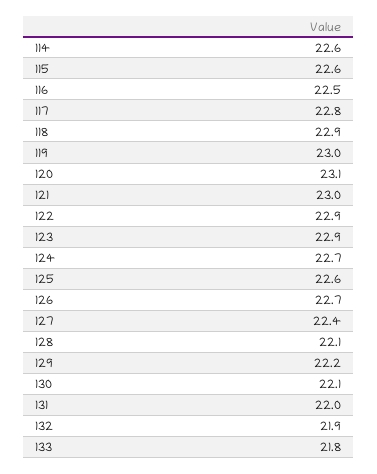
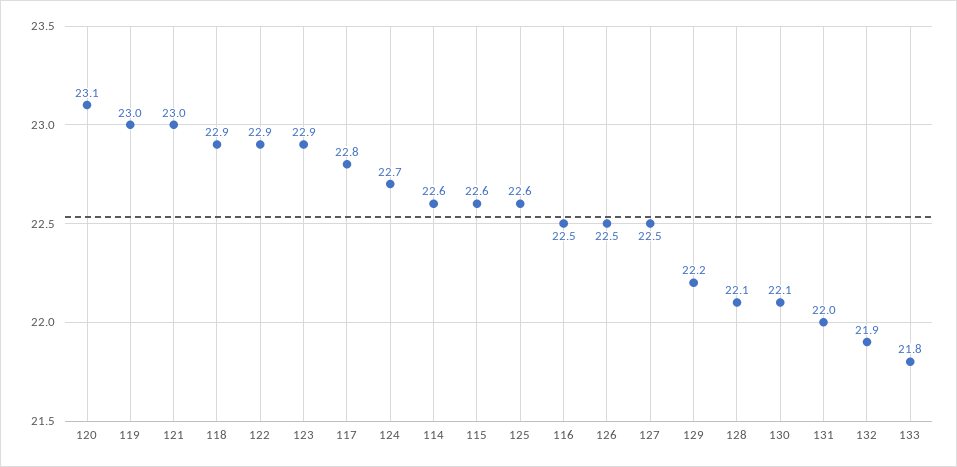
126: 22.7 -> 22.5
127: 22.4 -> 22.5

